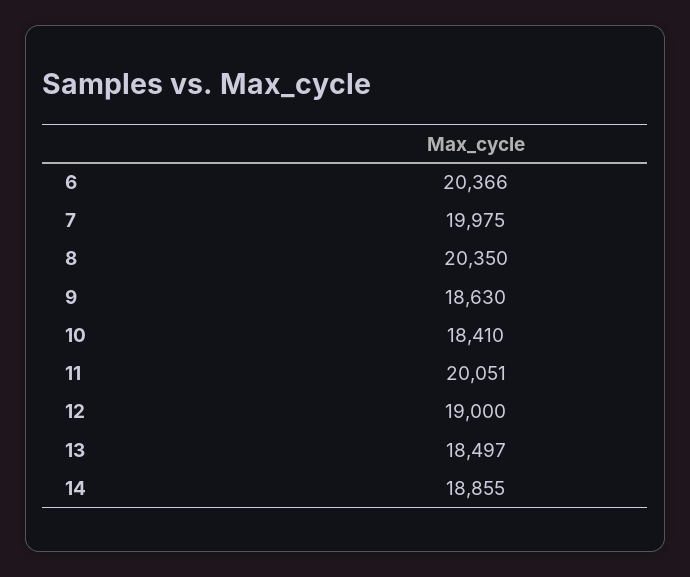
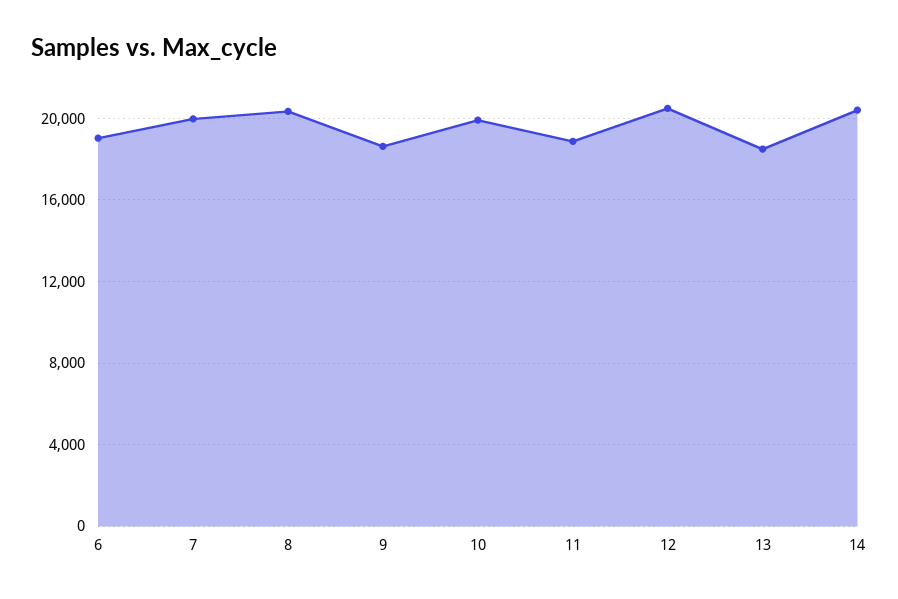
6: 20366 -> 19000
10: 18410 -> 20000
11: 20051 -> 19000
12: 19000 -> 20500
14: 18855 -> 20500

